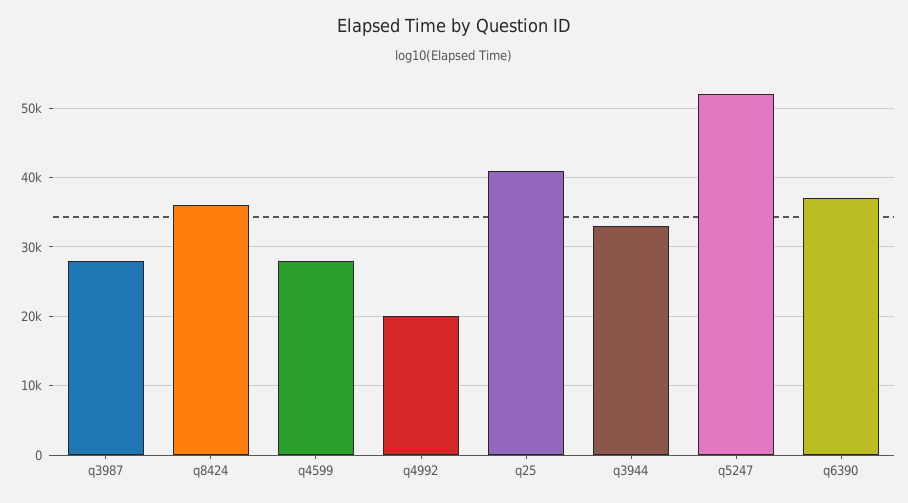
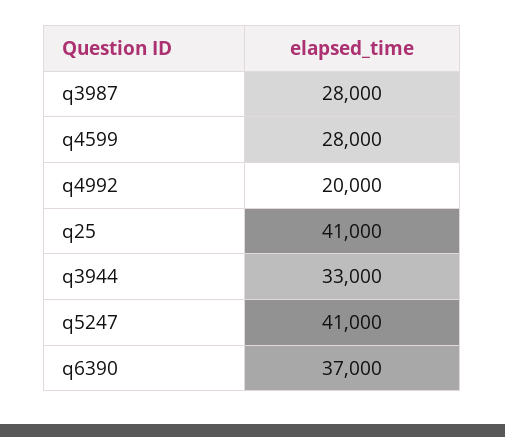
q8424: 36000 -> none
q5247: 52000 -> 41000

